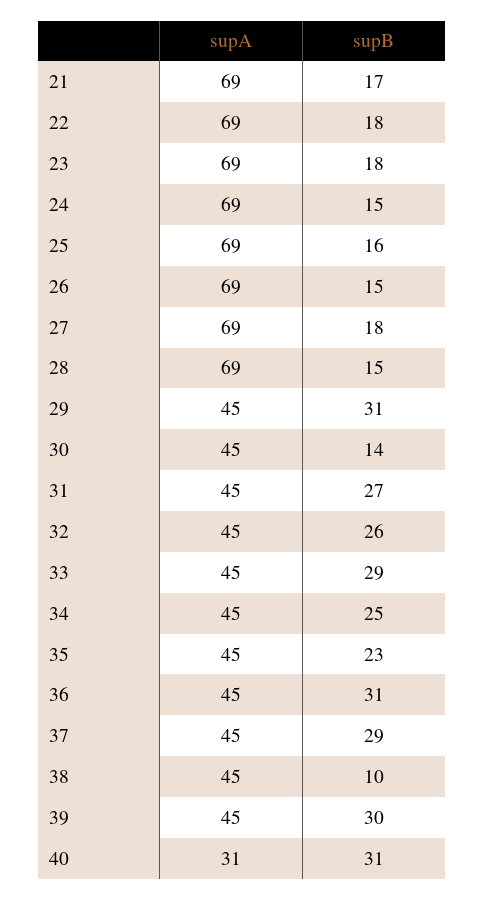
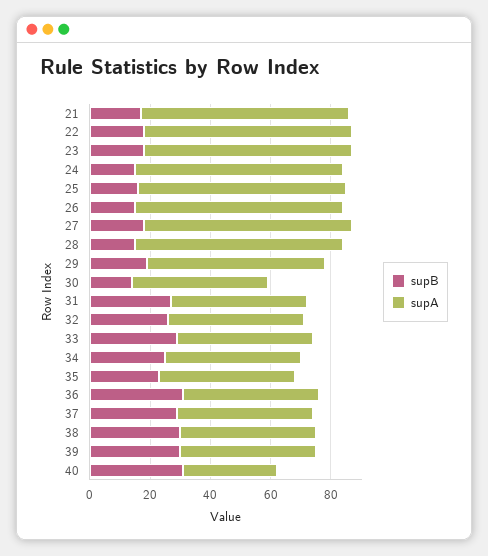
supA, 29: 45 -> 60
supB, 29: 31 -> 20
supB, 38: 10 -> 30

